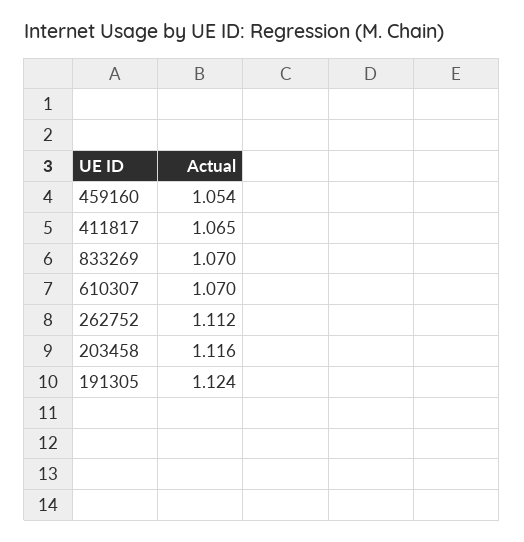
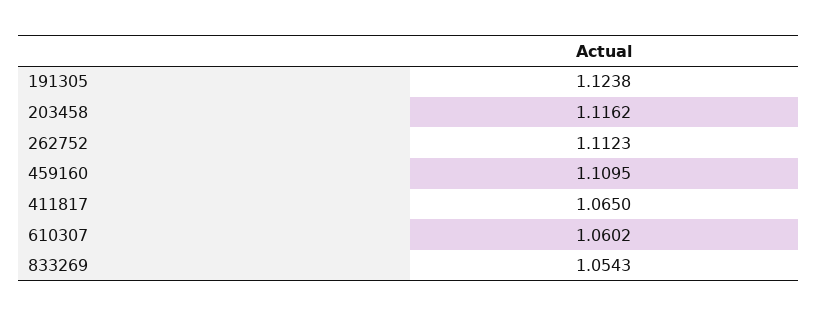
459160: 1.054 -> 1.1095
833269: 1.07 -> 1.0543
610307: 1.07 -> 1.0602

